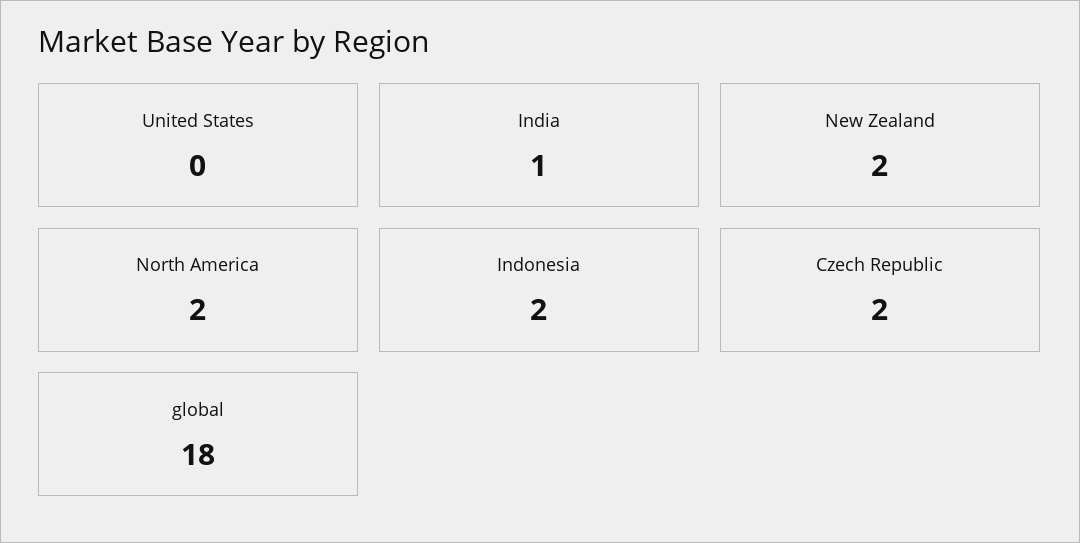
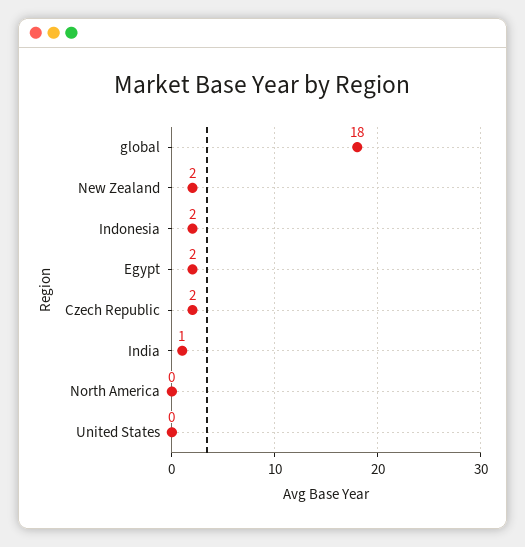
North America: 2 -> 0
Egypt: none -> 2

